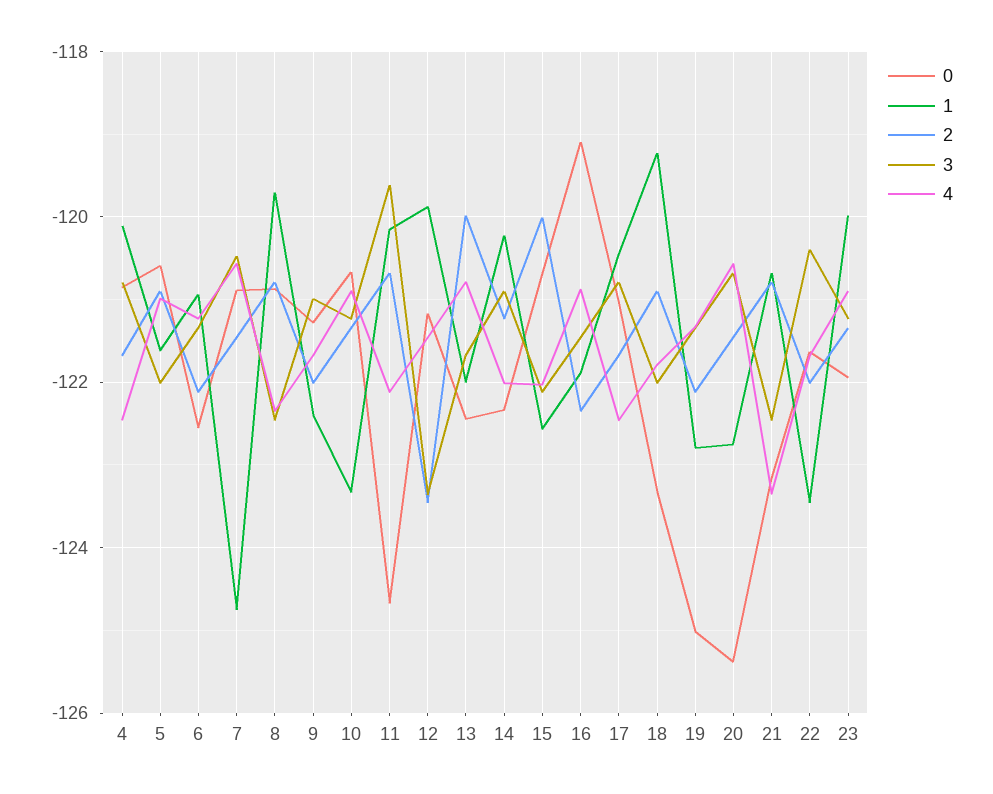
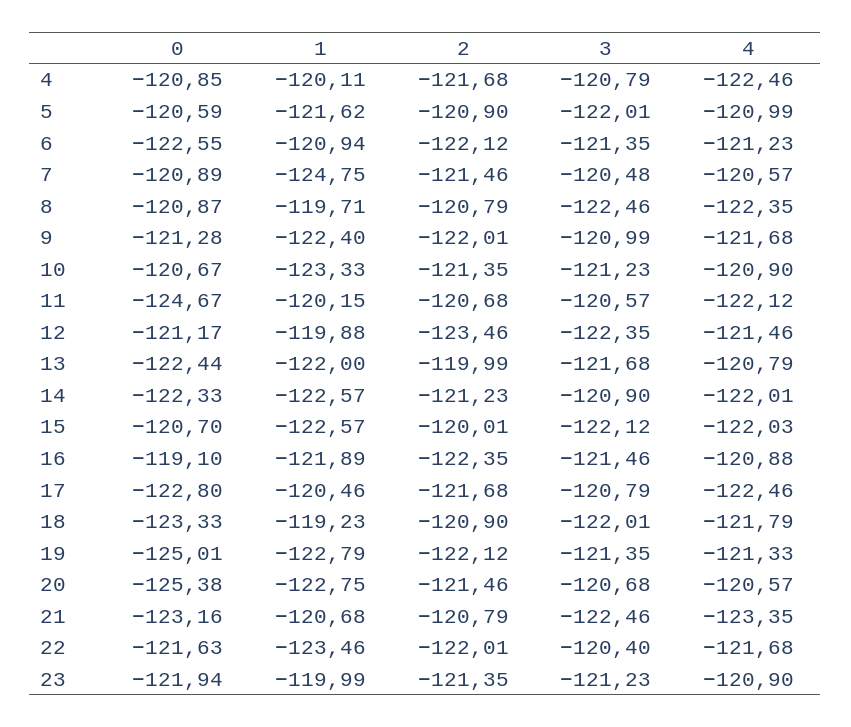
3, 11: -119.6 -> -120.57
3, 12: -123.4 -> -122.35
1, 14: -120.2 -> -122.57
0, 17: -121 -> -122.8

